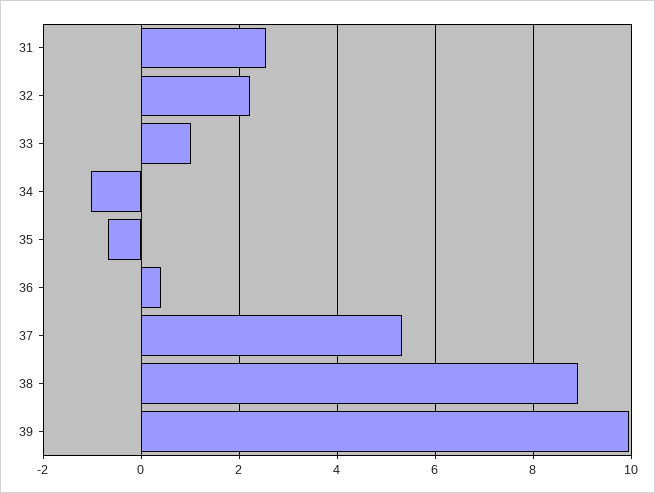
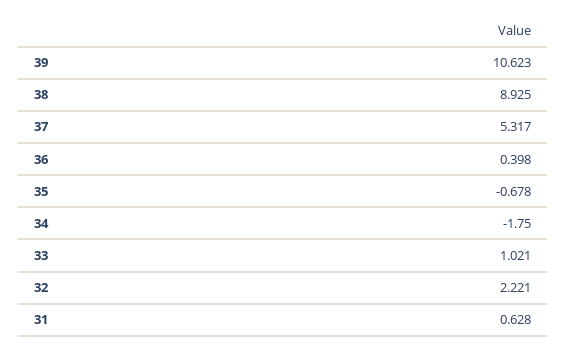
31: 2.6 -> 0.628
34: -1 -> -1.75
39: 10 -> 10.623

